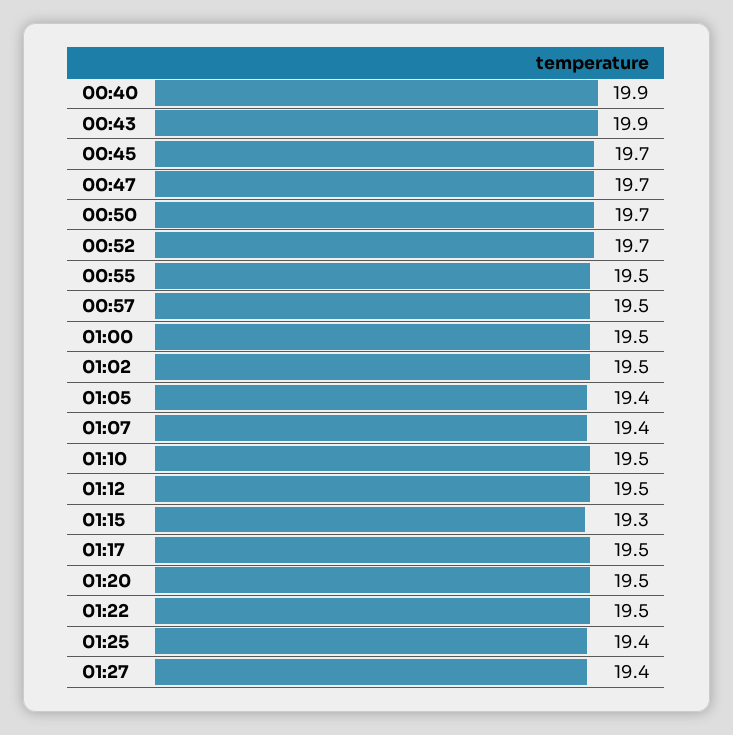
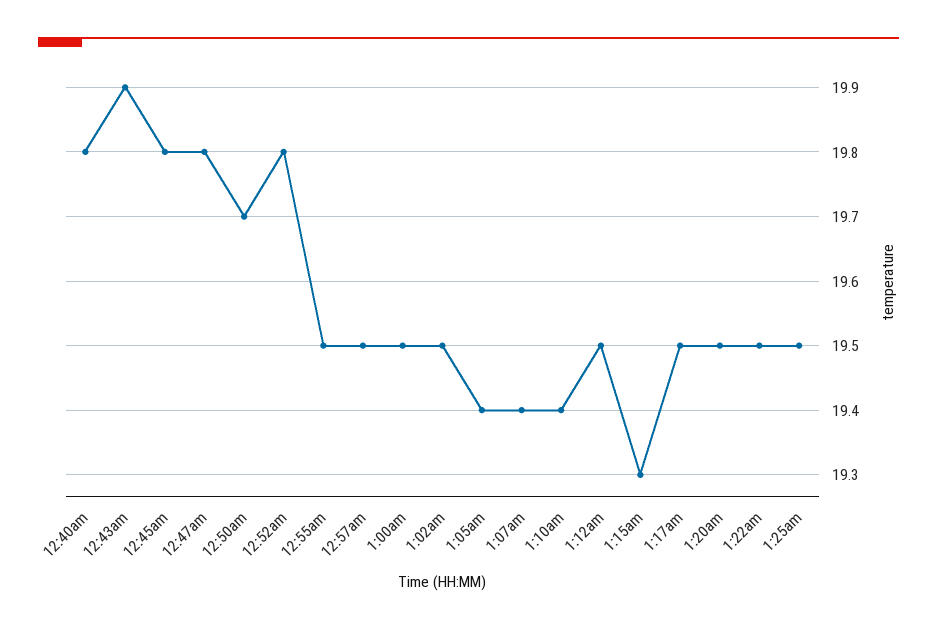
00:40: 19.9 -> 19.8
00:45: 19.7 -> 19.8
00:47: 19.7 -> 19.8
00:52: 19.7 -> 19.8
01:10: 19.5 -> 19.4
01:25: 19.4 -> 19.5
01:27: 19.4 -> none

